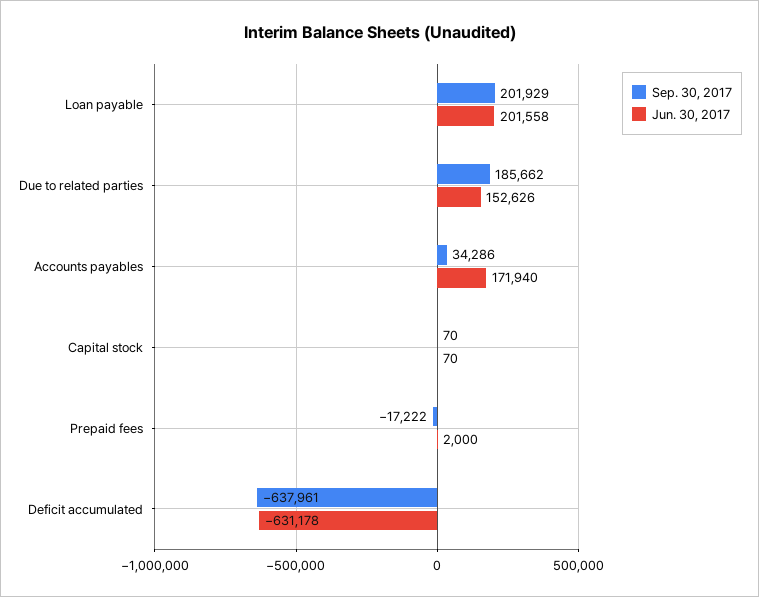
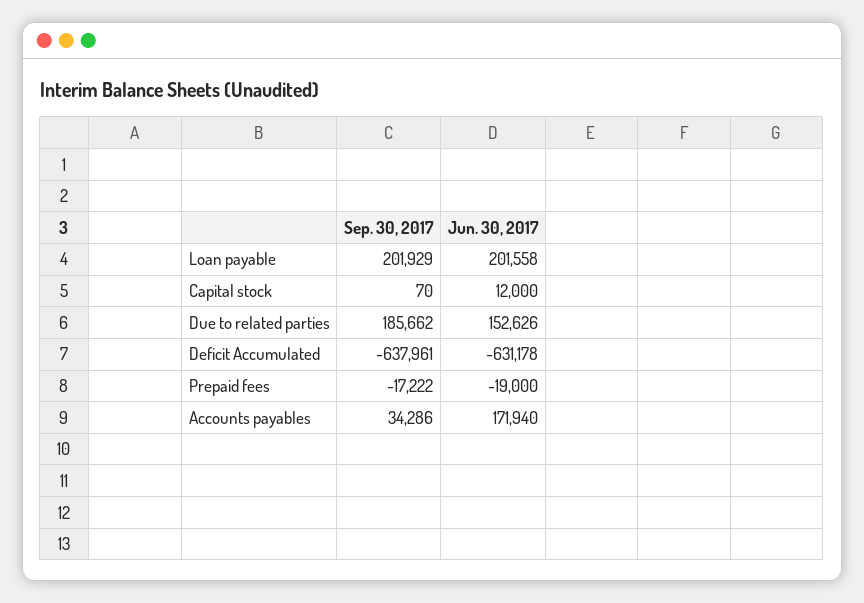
Jun. 30, 2017, Capital stock: 70 -> 12000
Jun. 30, 2017, Prepaid fees: 2000 -> -19000

